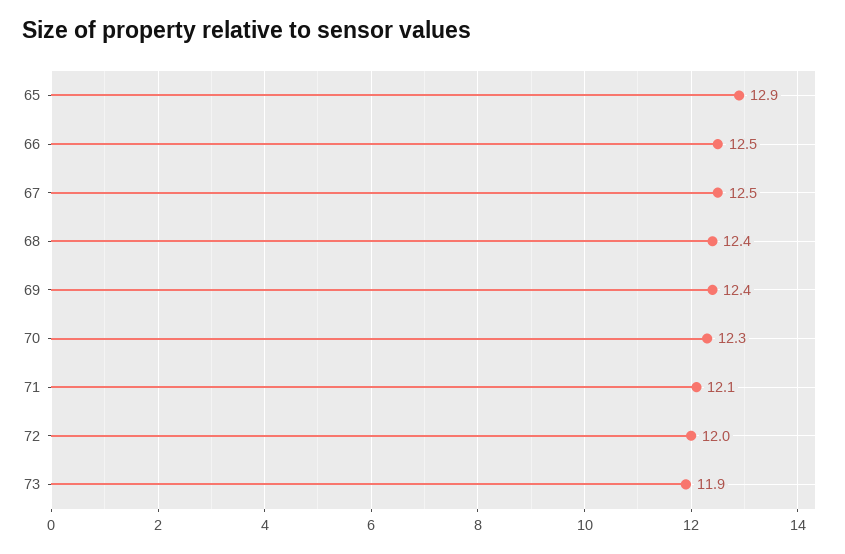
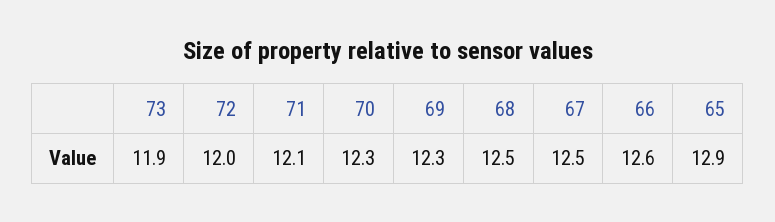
66: 12.5 -> 12.6
68: 12.4 -> 12.5
69: 12.4 -> 12.3

